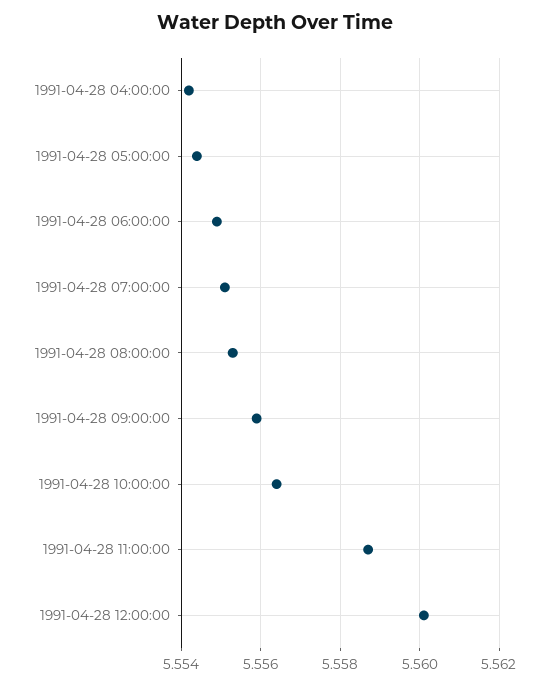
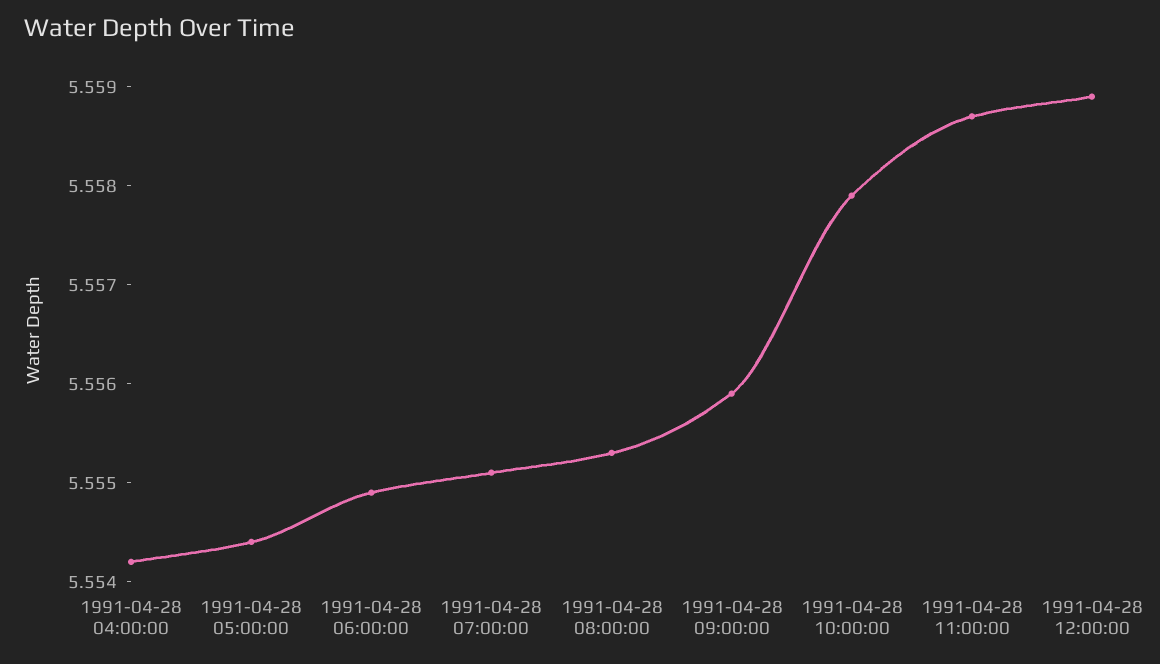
1991-04-28 10:00:00: 5.5565 -> 5.5579
1991-04-28 12:00:00: 5.56 -> 5.5589

